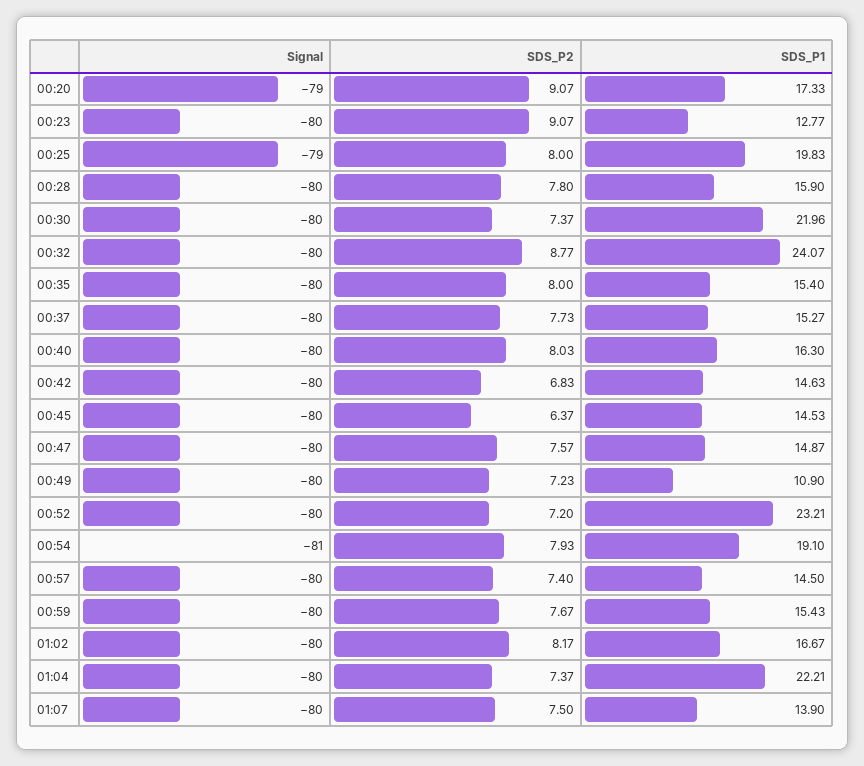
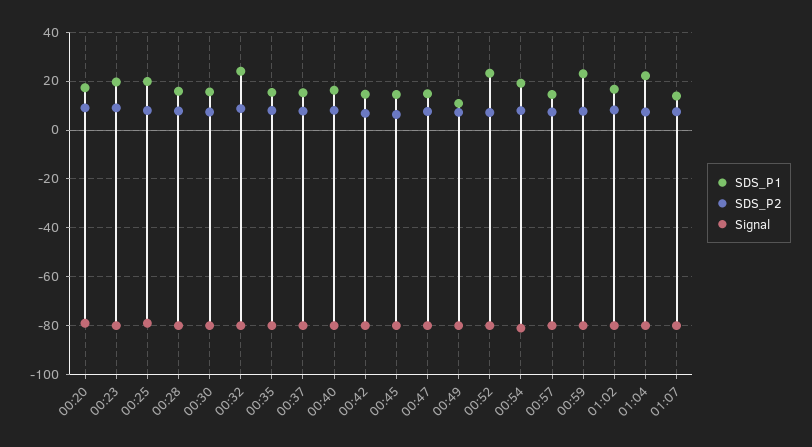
SDS_P1, 00:23: 12.77 -> 20
SDS_P1, 00:30: 21.96 -> 15
SDS_P1, 00:59: 15.43 -> 22.5

